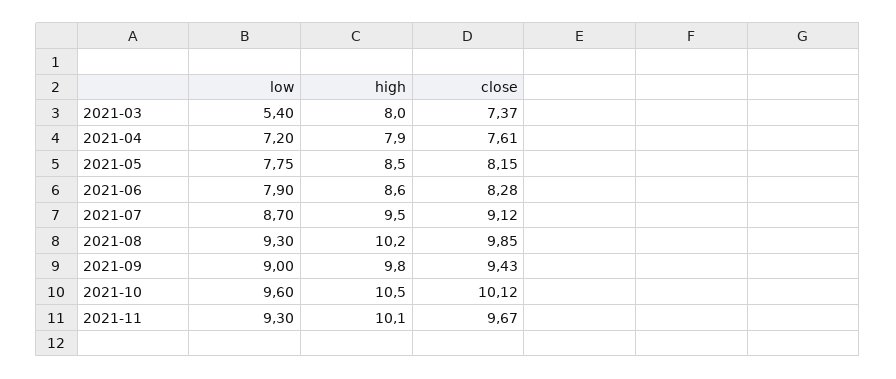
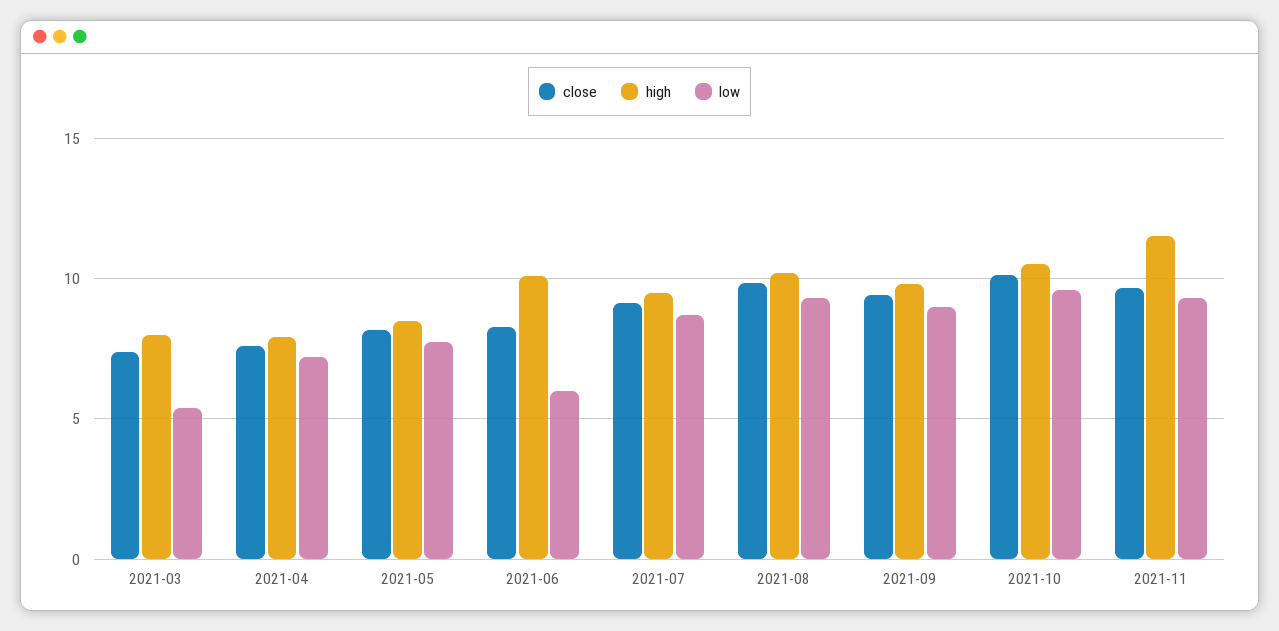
low, 2021-06: 7.9 -> 6
high, 2021-06: 8.6 -> 10
high, 2021-11: 10.1 -> 11.5

